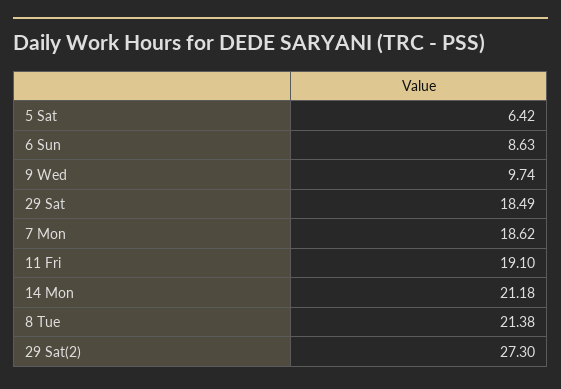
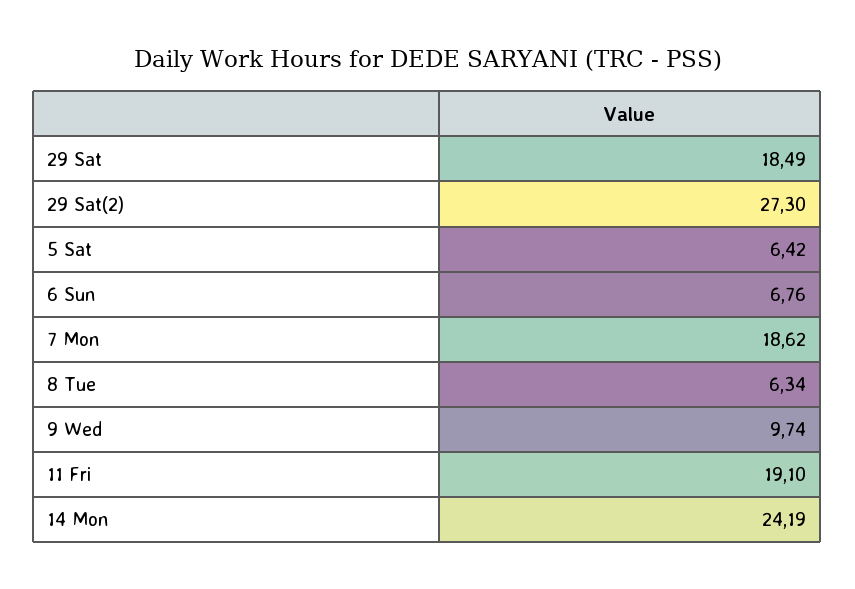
6 Sun: 8.63 -> 6.76
14 Mon: 21.18 -> 24.19
8 Tue: 21.38 -> 6.34

